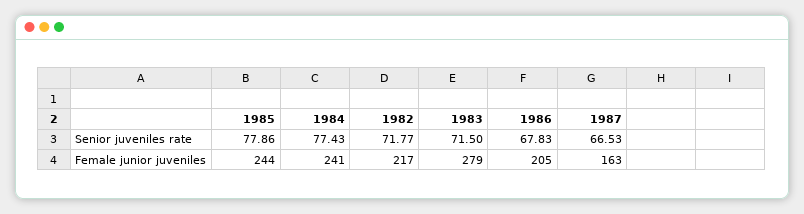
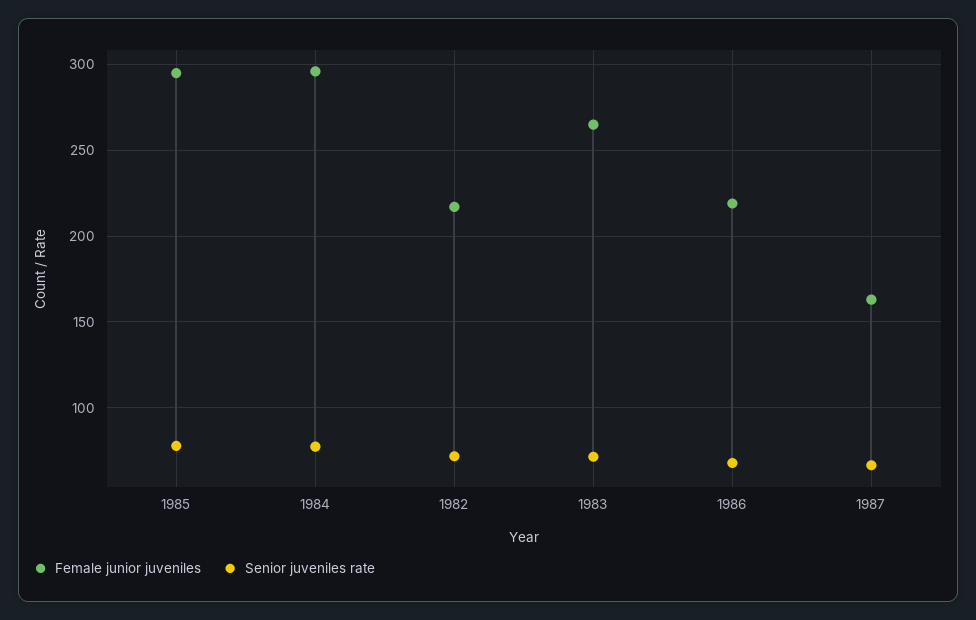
Female junior juveniles, 1985: 244 -> 295
Female junior juveniles, 1984: 241 -> 295
Female junior juveniles, 1983: 279 -> 265
Female junior juveniles, 1986: 205 -> 220

